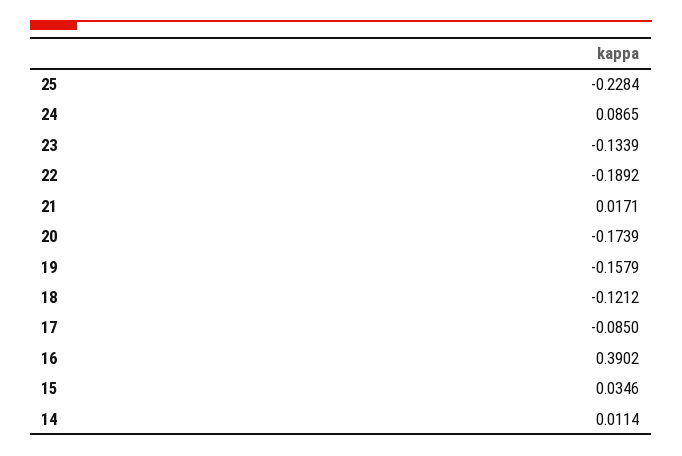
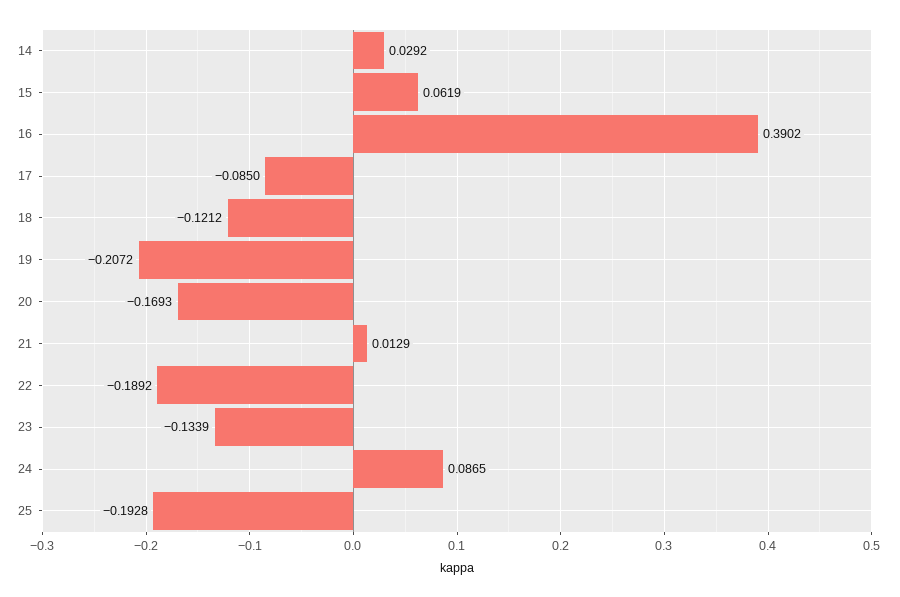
25: -0.2284 -> -0.1928
21: 0.0171 -> 0.0129
20: -0.1739 -> -0.1693
19: -0.1579 -> -0.2072
15: 0.0346 -> 0.0619
14: 0.0114 -> 0.0292

